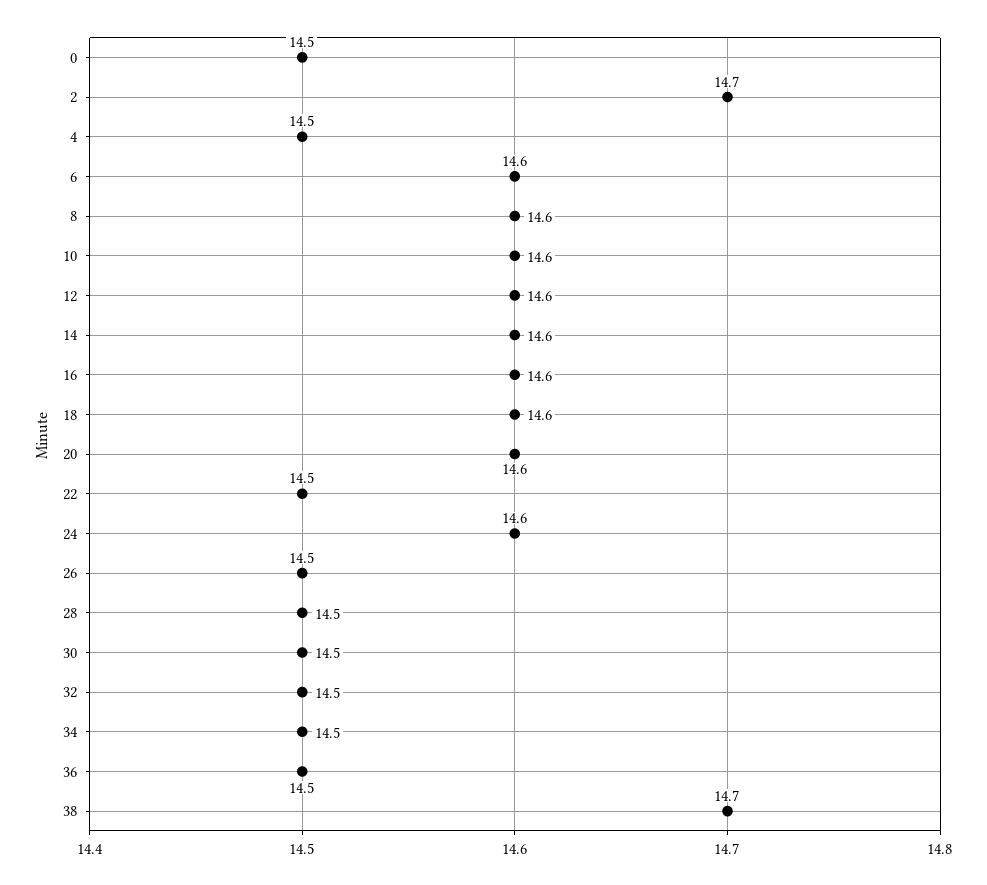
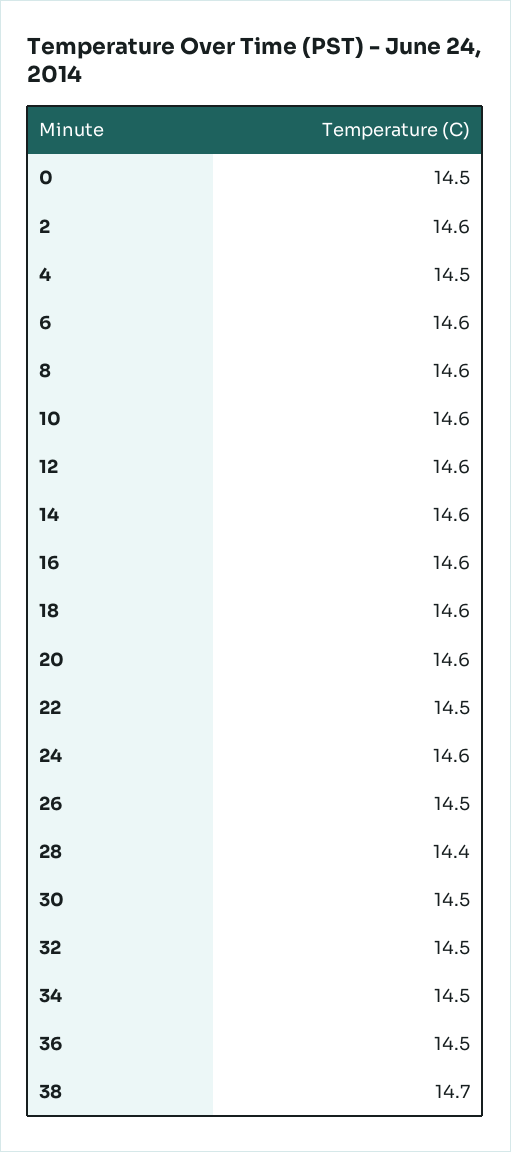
2: 14.7 -> 14.6
28: 14.5 -> 14.4

